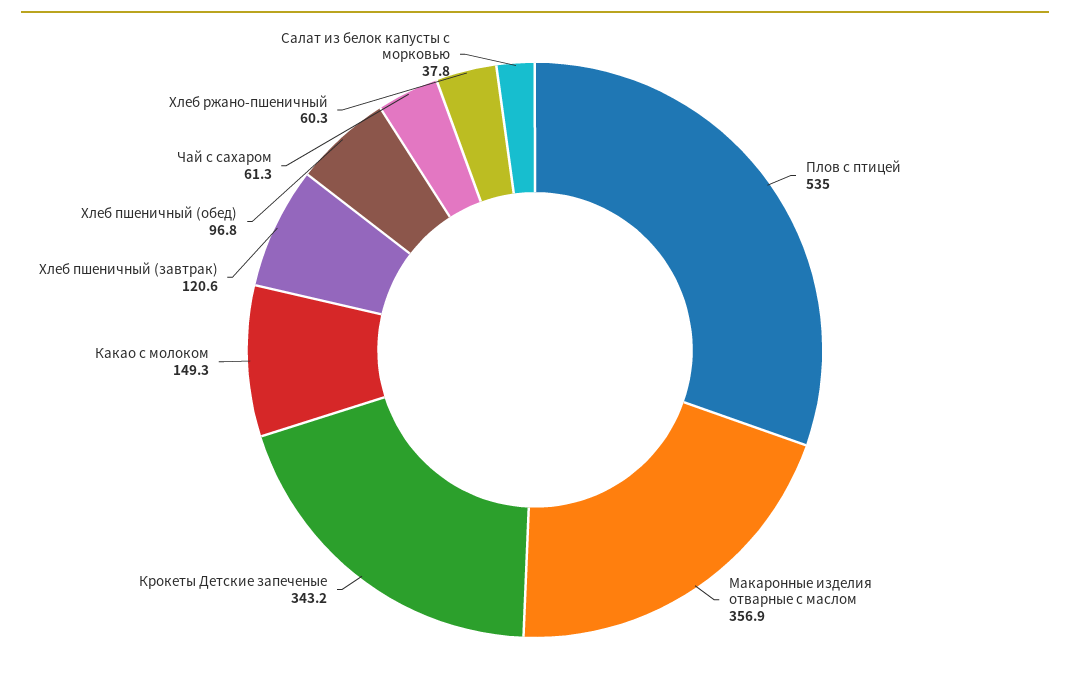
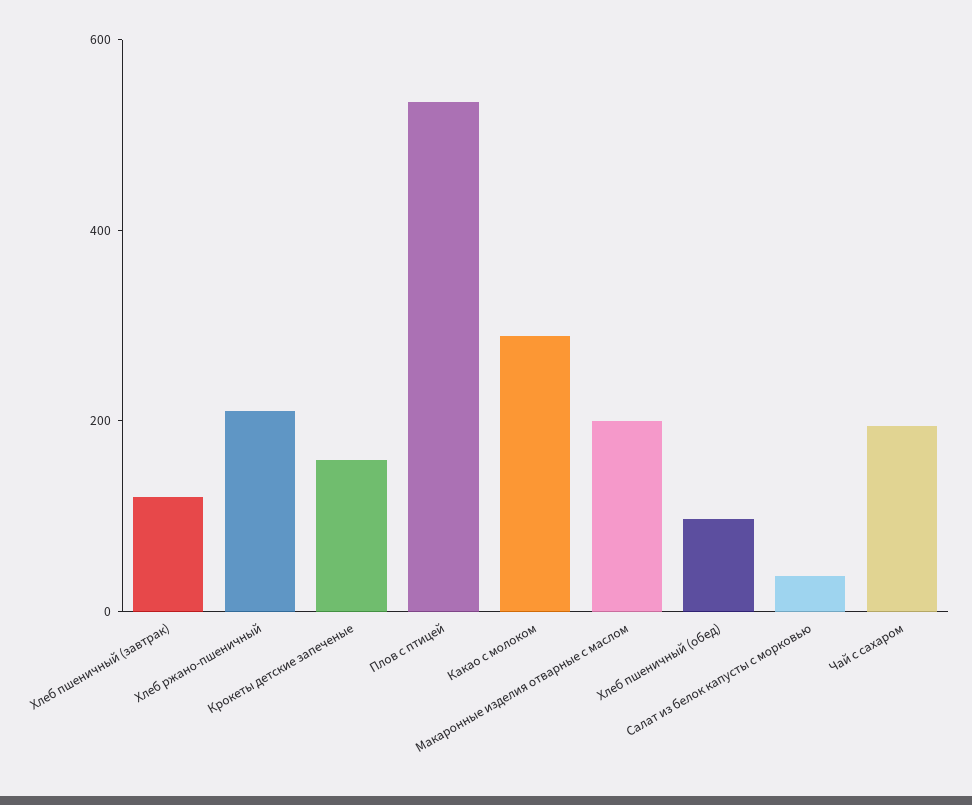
Макаронные изделия отварные с маслом: 356.9 -> 200
Крокеты Детские запеченые: 343.2 -> 150
Какао с молоком: 149.3 -> 300
Чай с сахаром: 61.3 -> 200
Хлеб ржано-пшеничный: 60.3 -> 200

